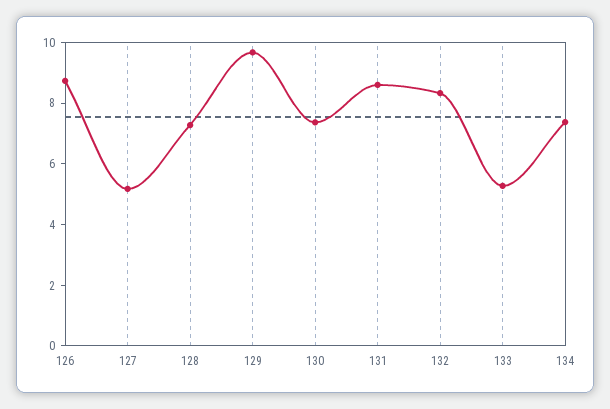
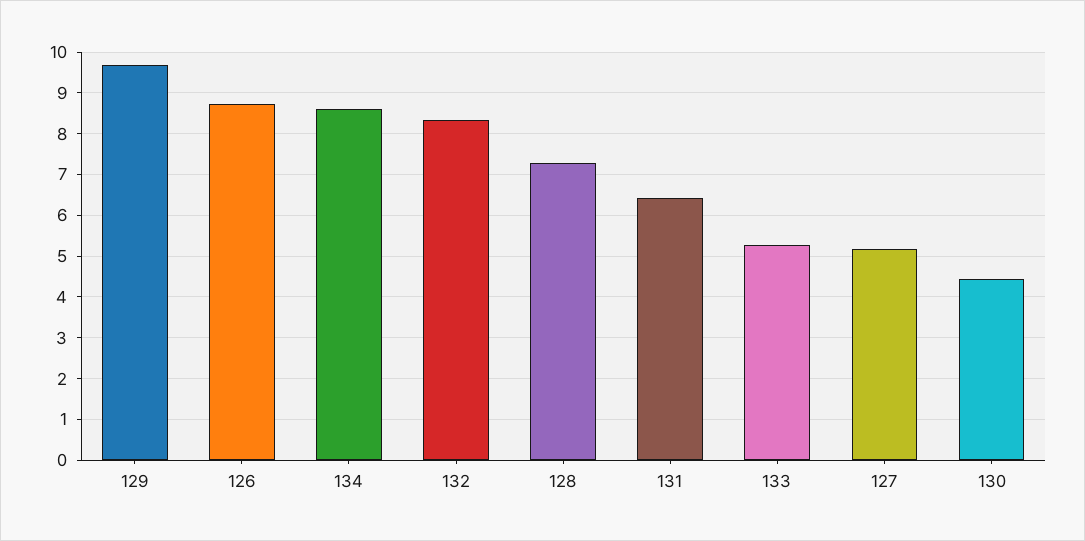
130: 7.5 -> 4.4
131: 8.5 -> 6.4
134: 7.5 -> 8.6

